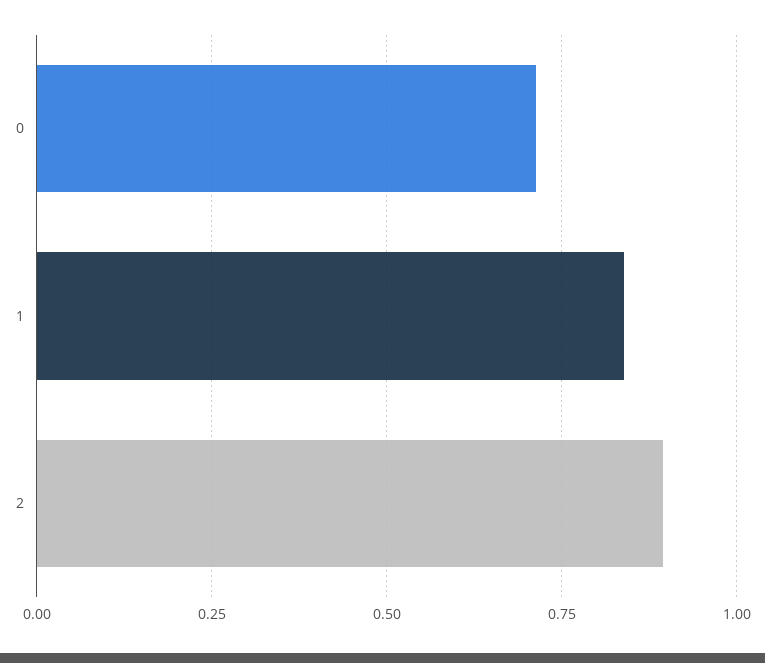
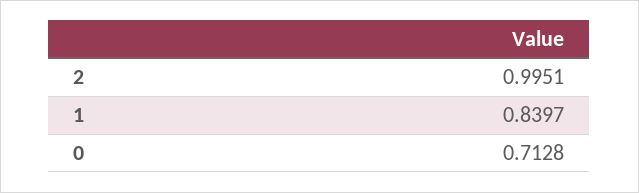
2: 0.9 -> 0.9951

